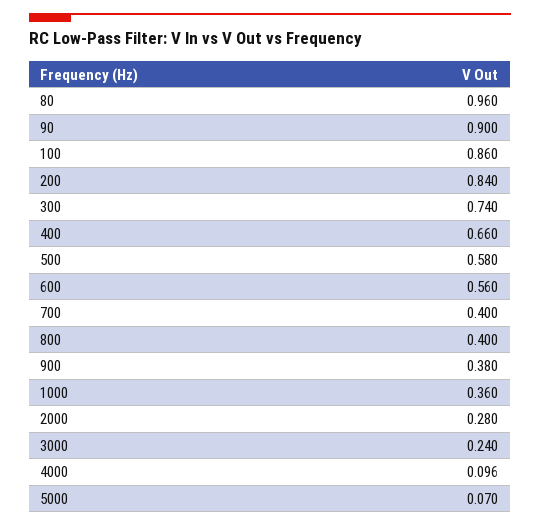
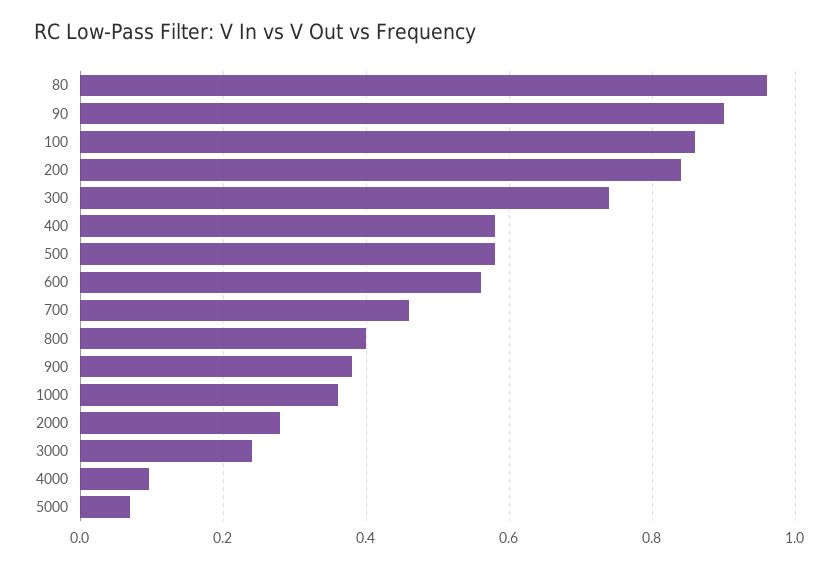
400: 0.66 -> 0.58
700: 0.4 -> 0.46

